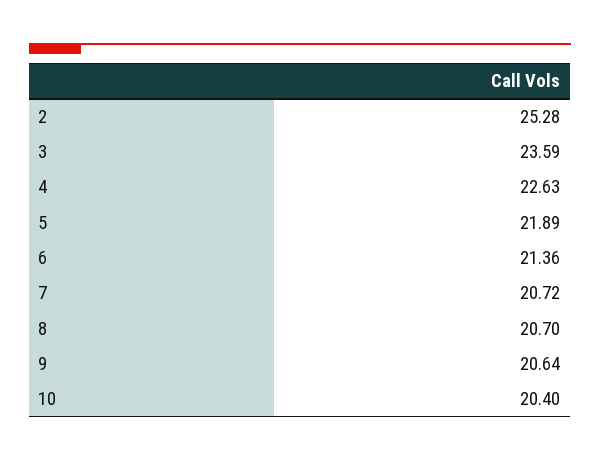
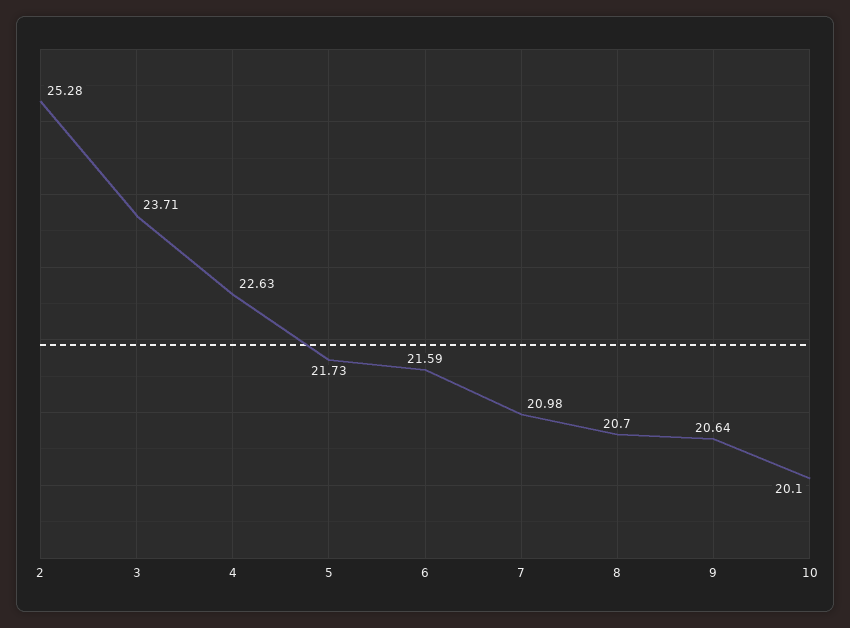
3: 23.59 -> 23.71
5: 21.89 -> 21.73
6: 21.36 -> 21.59
7: 20.72 -> 20.98
10: 20.4 -> 20.1

